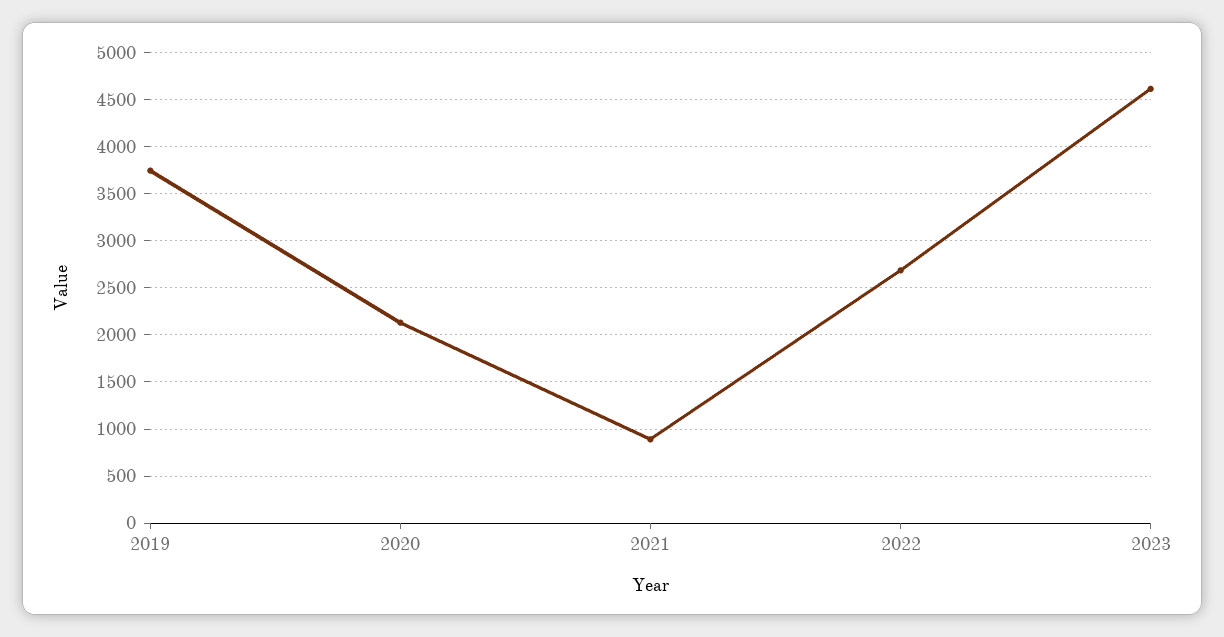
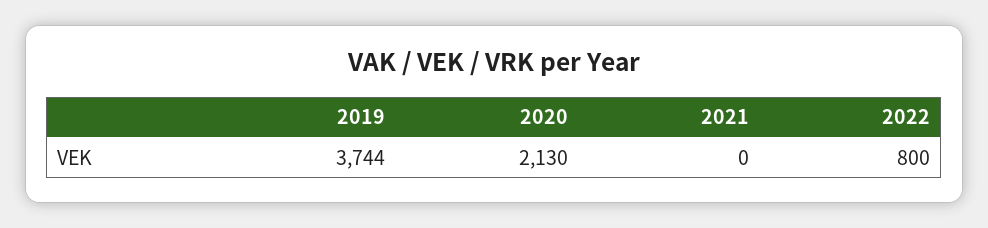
2021: 900 -> 0
2022: 2700 -> 800
2023: 4600 -> none

